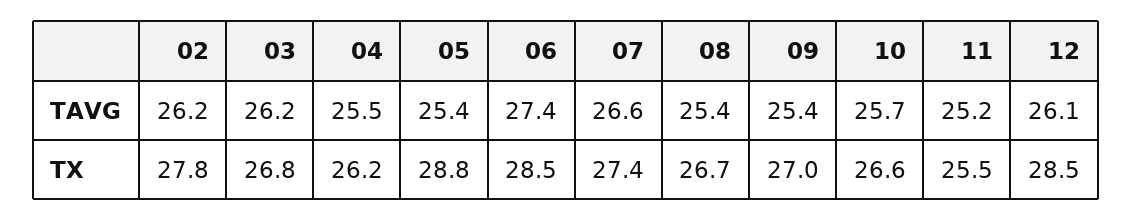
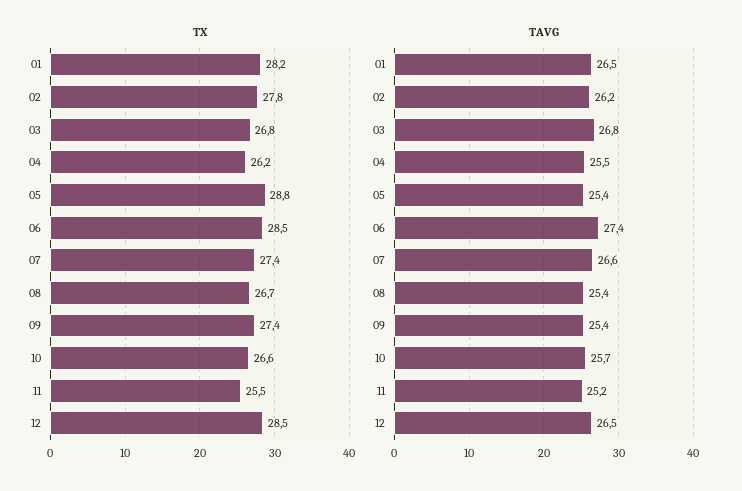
TAVG, 03: 26.2 -> 26.8
TAVG, 12: 26.1 -> 26.5
TX, 09: 27 -> 27.4
TX, 01: none -> 28.2
TAVG, 01: none -> 26.5

